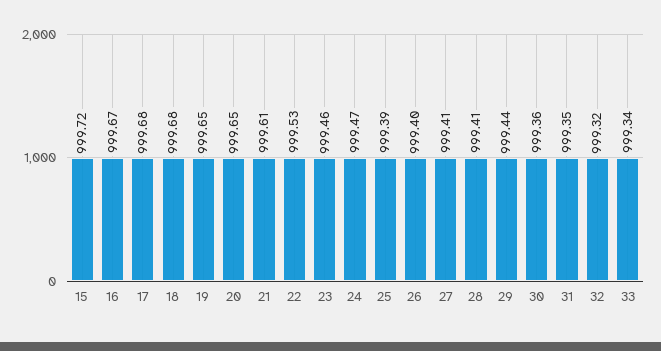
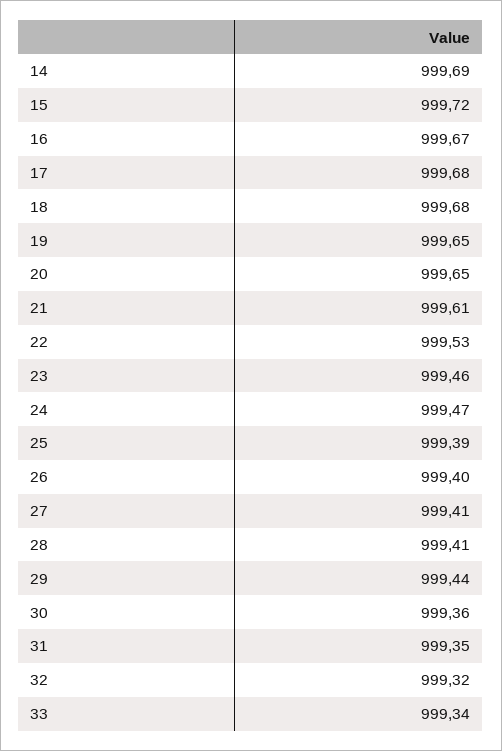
14: none -> 999.69

